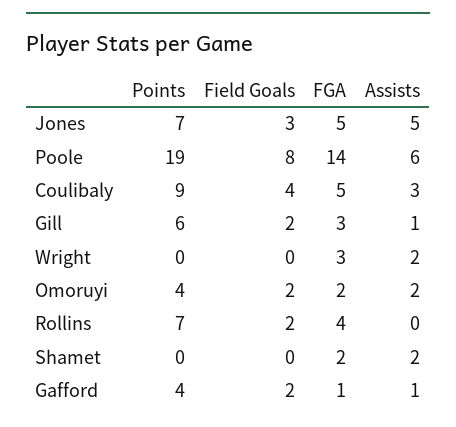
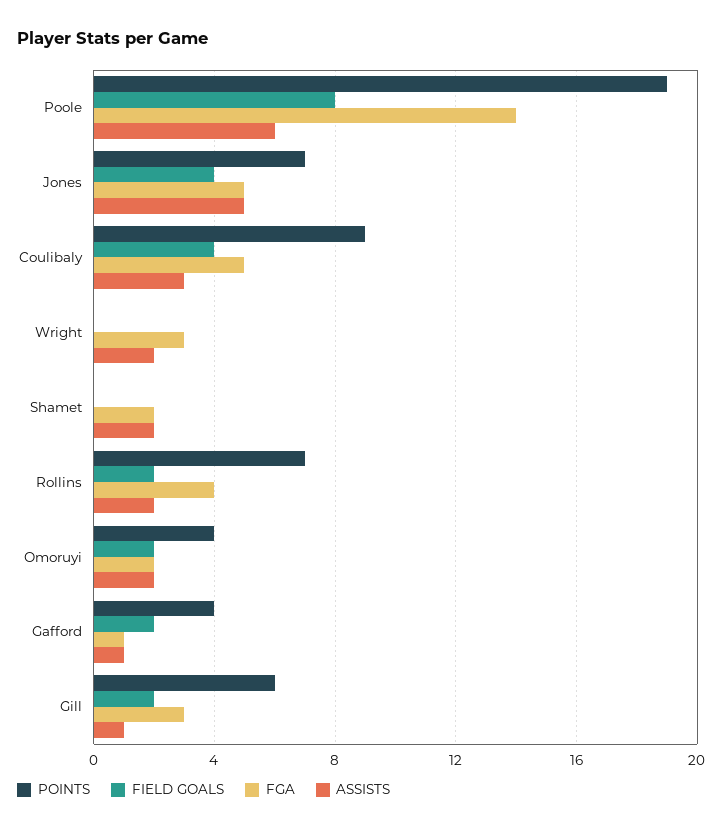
Field Goals, Jones: 3 -> 4
Assists, Rollins: 0 -> 2

